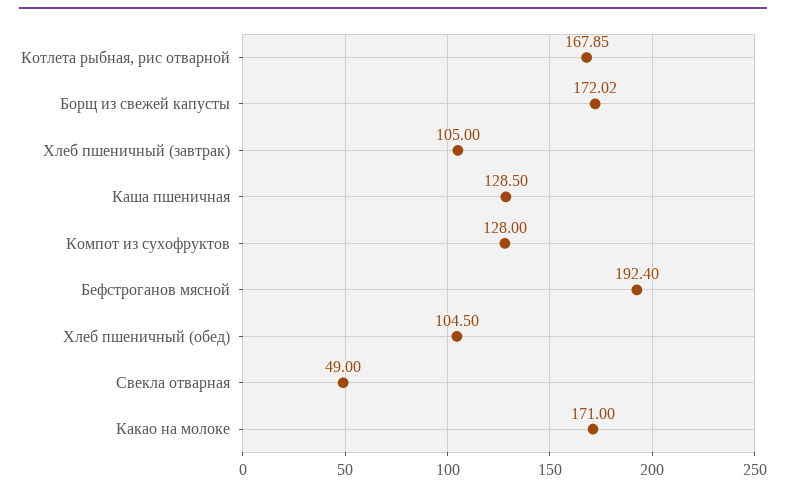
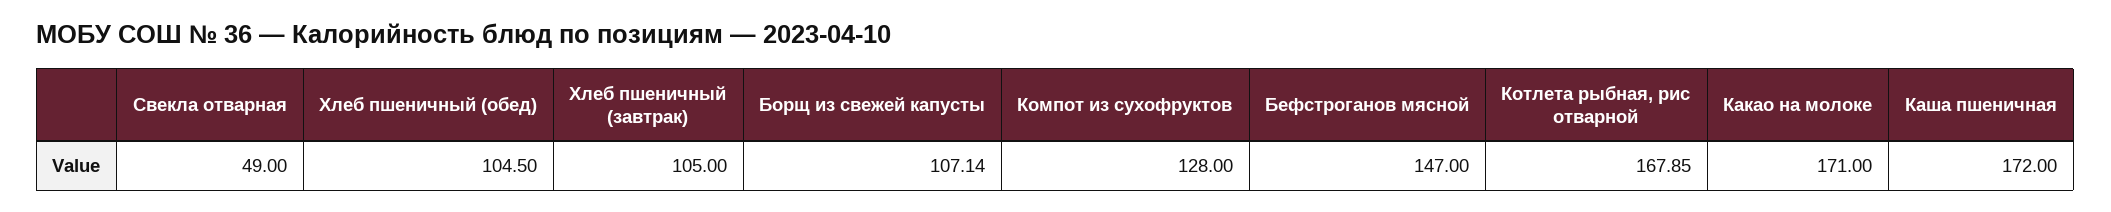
Борщ из свежей капусты: 172.02 -> 107.14
Каша пшеничная: 128.5 -> 172
Бефстроганов мясной: 192.4 -> 147

